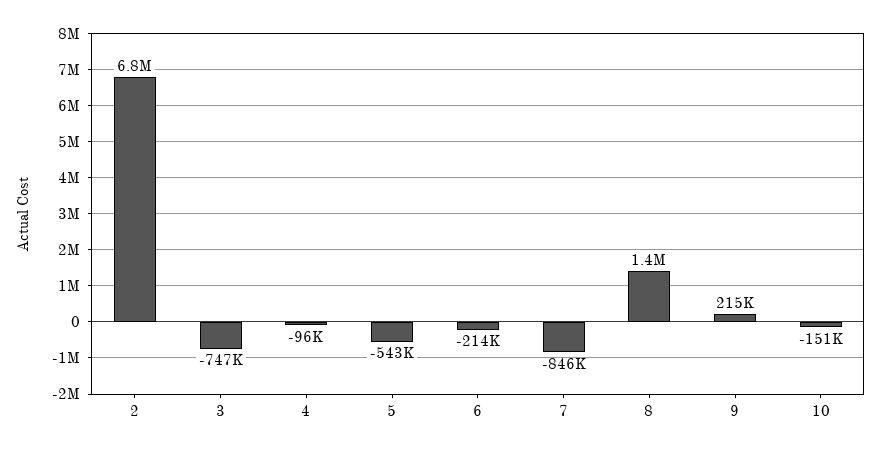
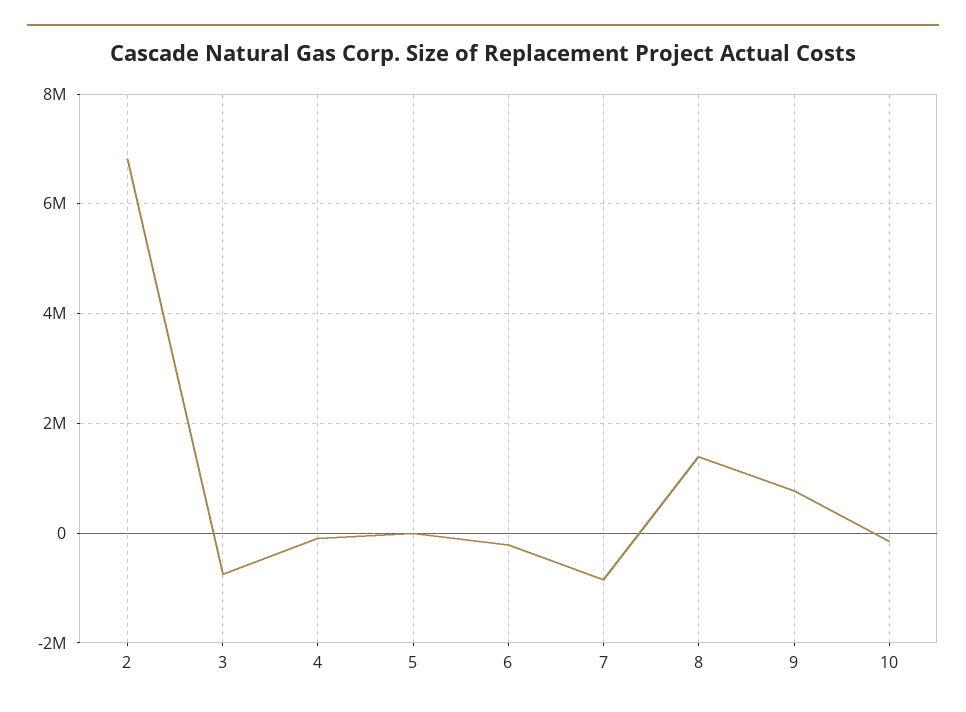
5: -543000 -> 0
9: 215000 -> 800000

